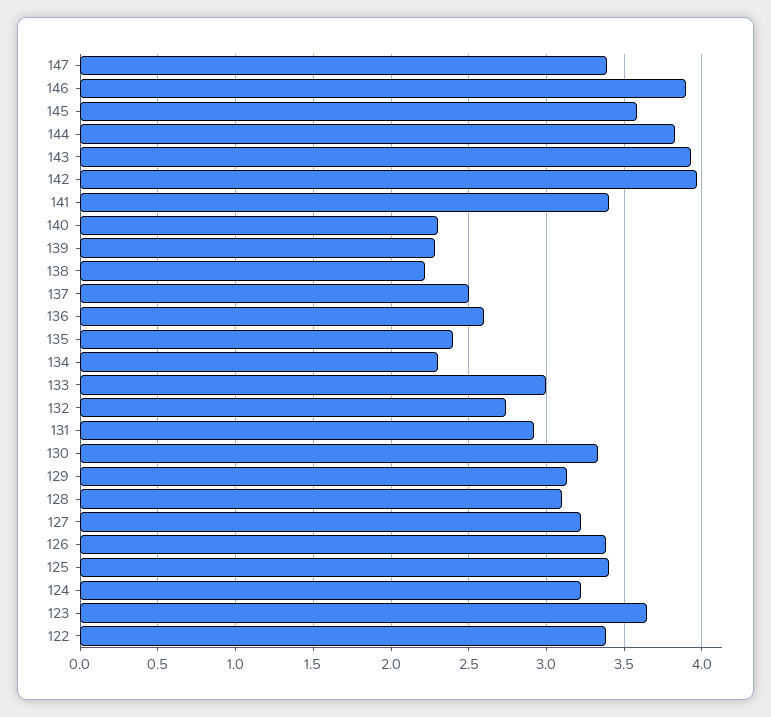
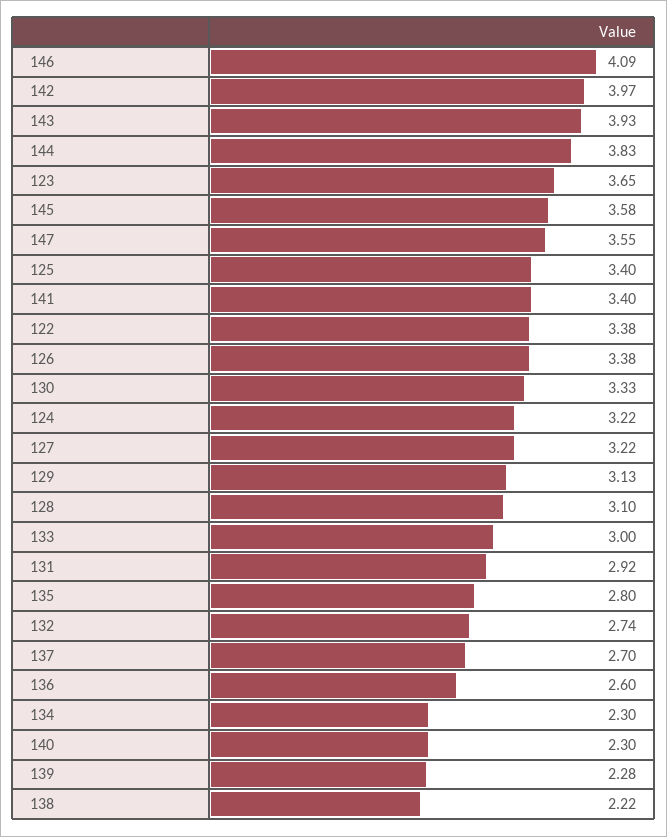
147: 3.4 -> 3.55
146: 3.9 -> 4.09
137: 2.5 -> 2.7
135: 2.4 -> 2.8

